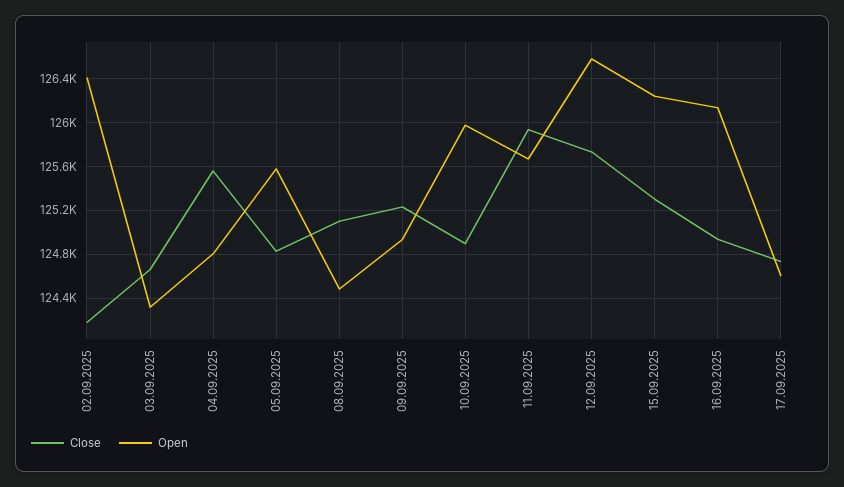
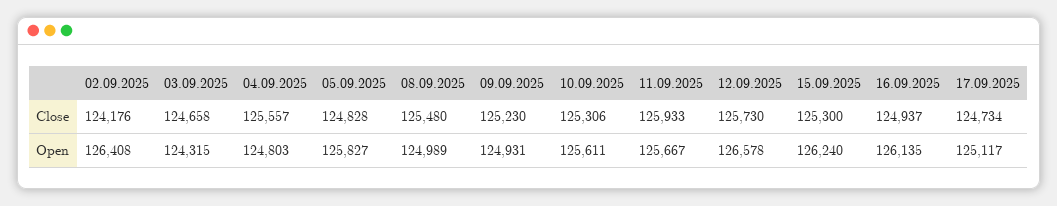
Open, 05.09.2025: 125600 -> 125827
Close, 08.09.2025: 125100 -> 125480
Open, 08.09.2025: 124500 -> 124989
Close, 10.09.2025: 124900 -> 125306
Open, 10.09.2025: 126000 -> 125611
Open, 17.09.2025: 124600 -> 125117

